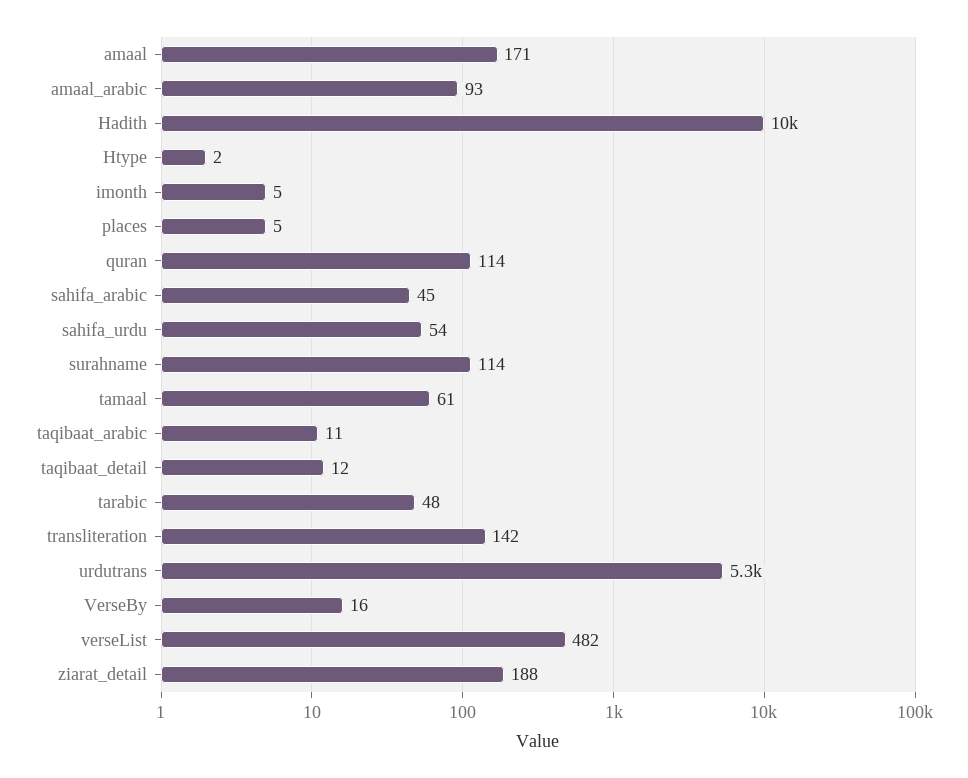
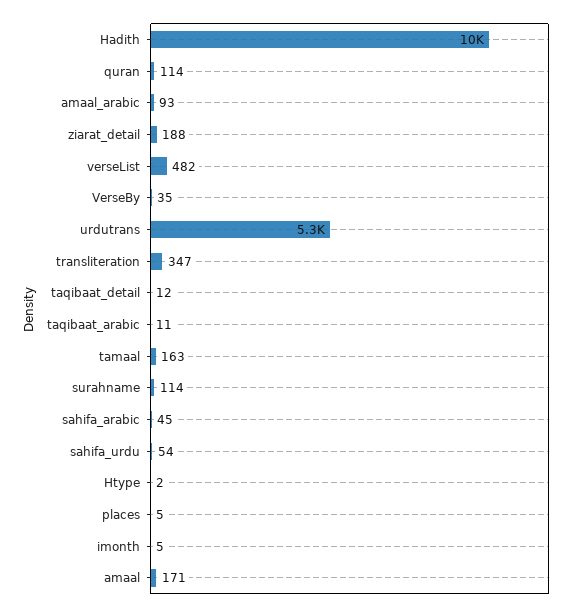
tamaal: 61 -> 163
tarabic: 48 -> none
transliteration: 142 -> 347
VerseBy: 16 -> 35

